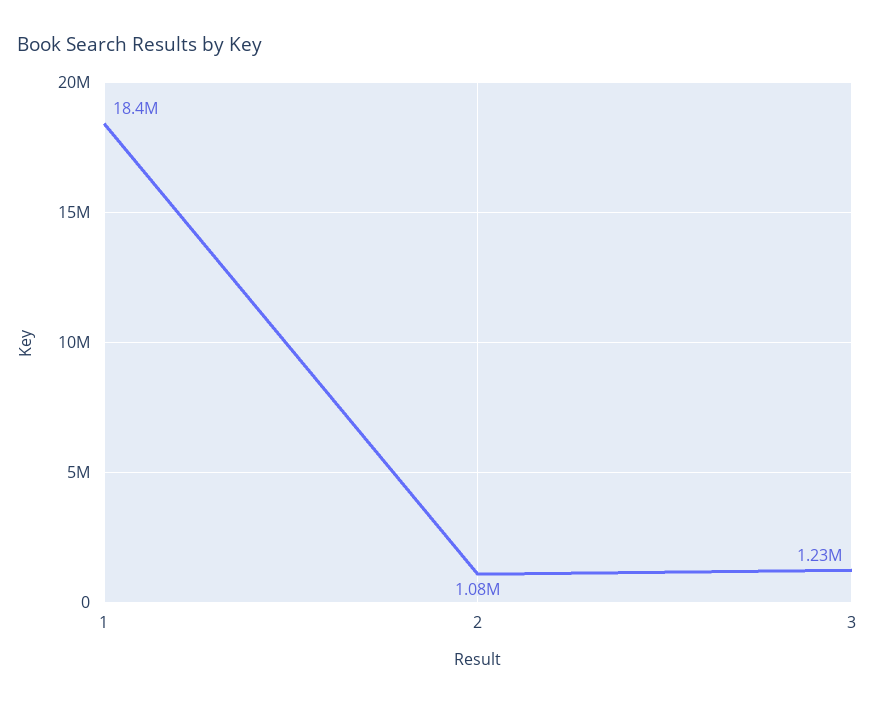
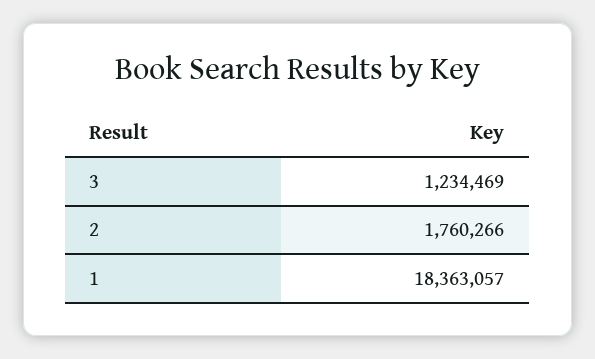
2: 1080000 -> 1760266

